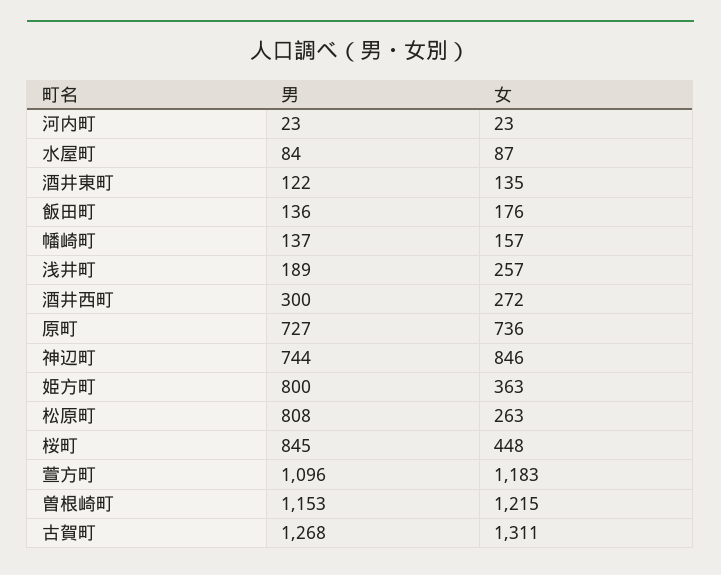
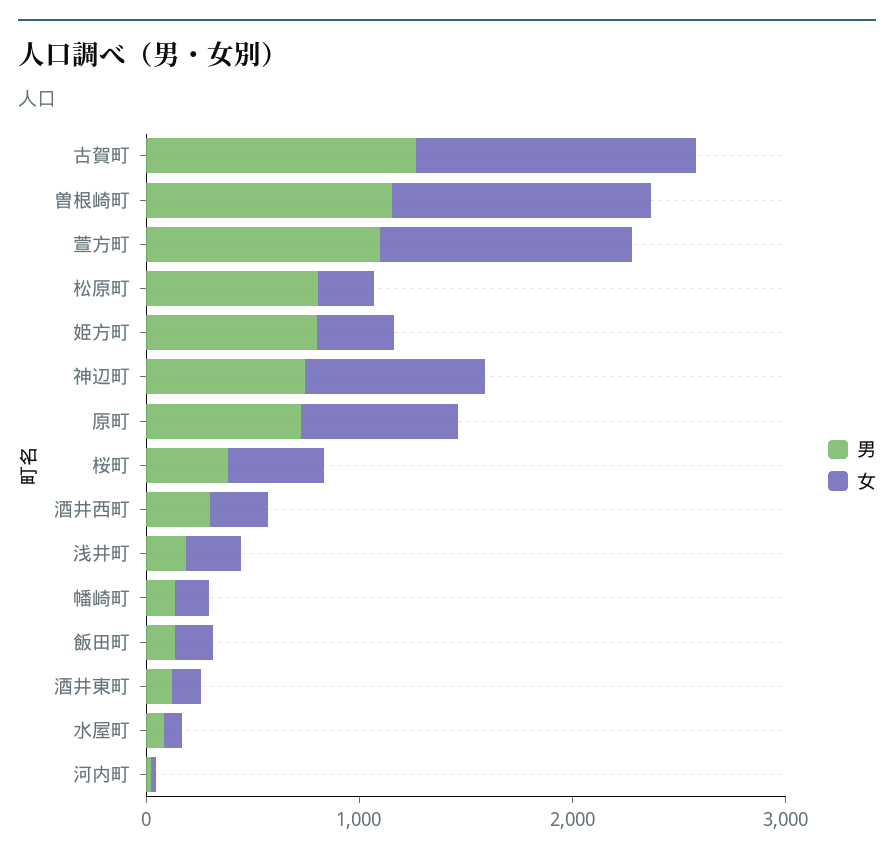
男, 桜町: 845 -> 400

